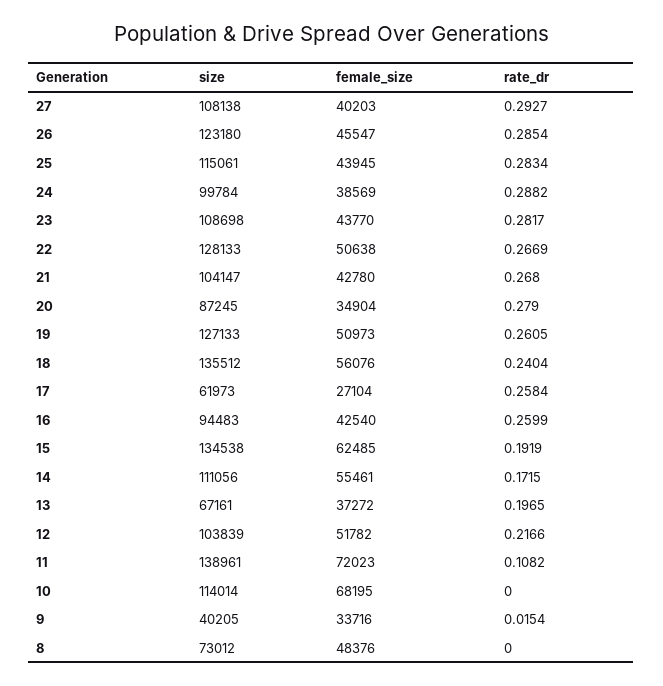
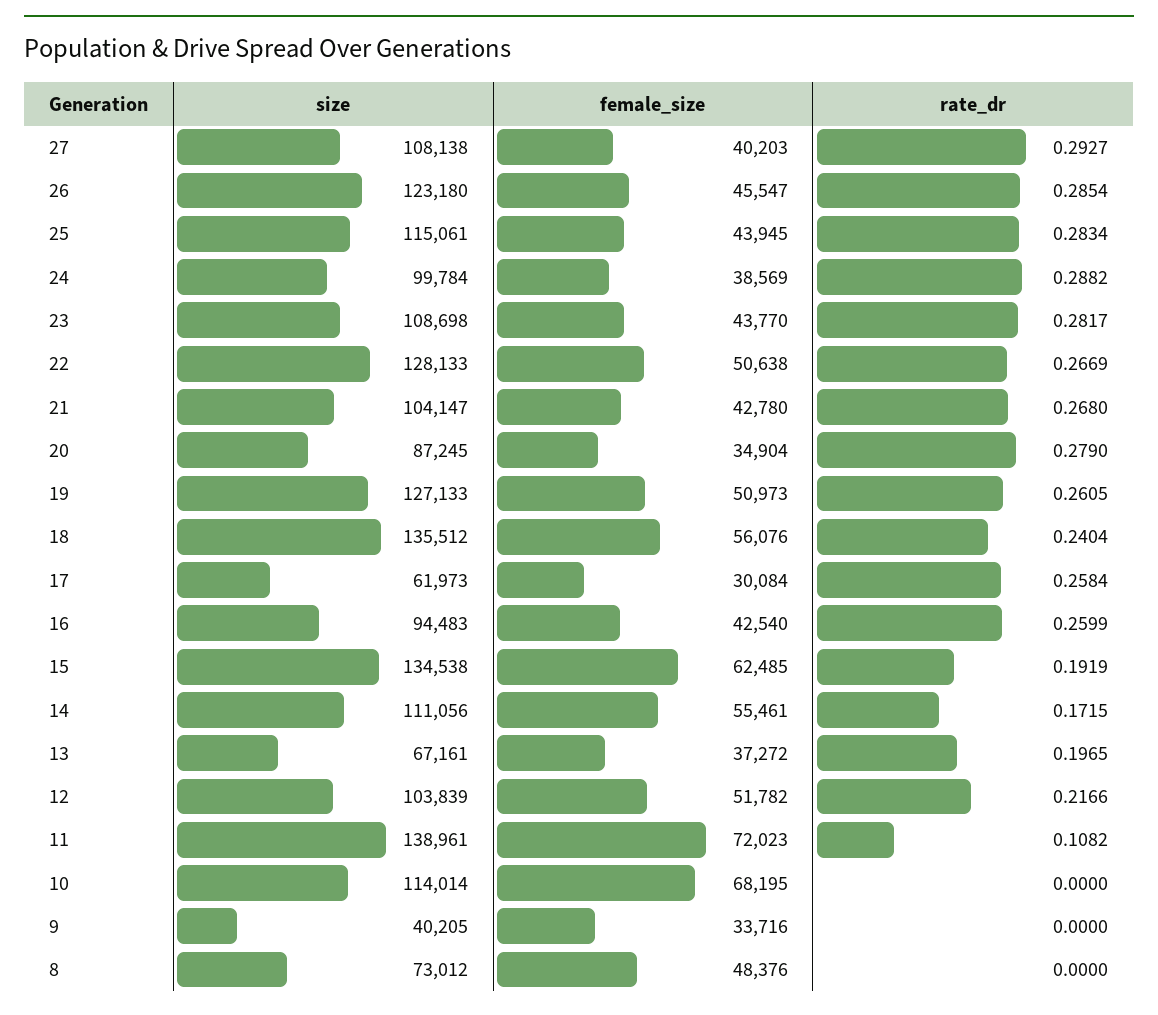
female_size, 17: 27104 -> 30084
rate_dr, 9: 0.0154 -> 0

